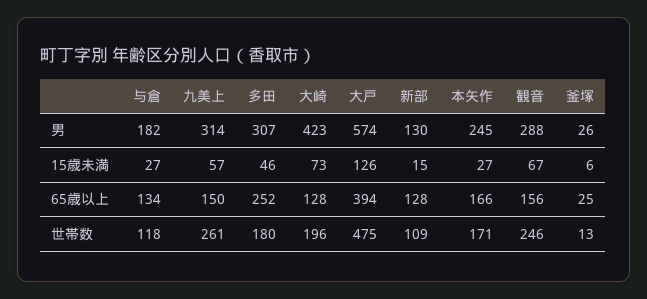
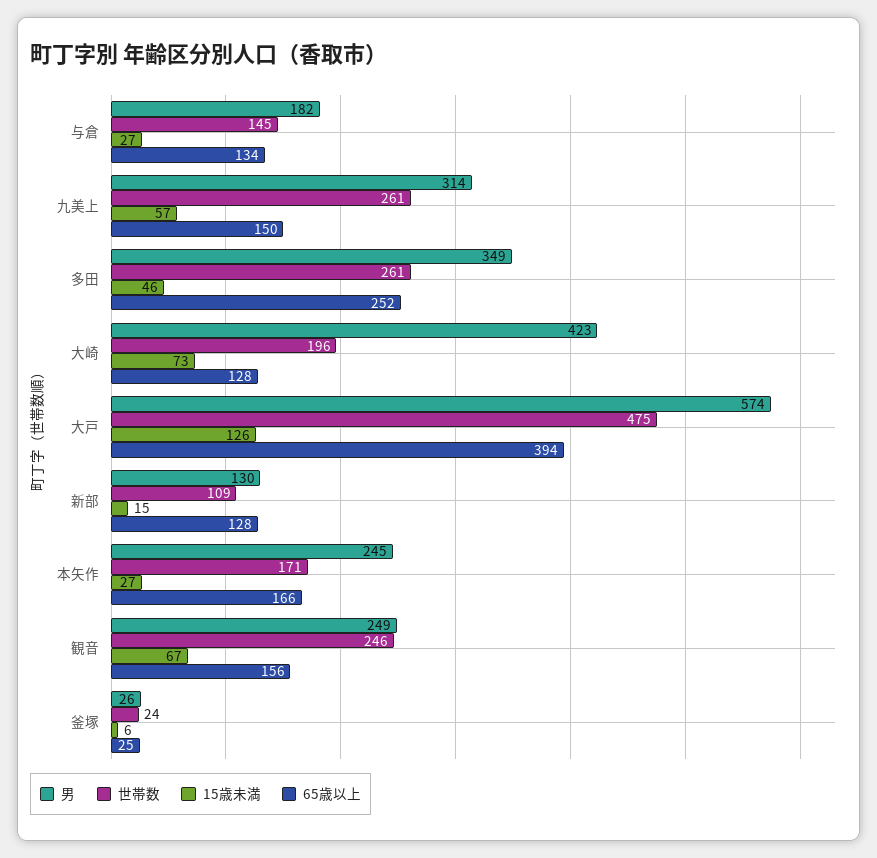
男, 多田: 307 -> 349
男, 観音: 288 -> 249
世帯数, 与倉: 118 -> 145
世帯数, 多田: 180 -> 261
世帯数, 釜塚: 13 -> 24

